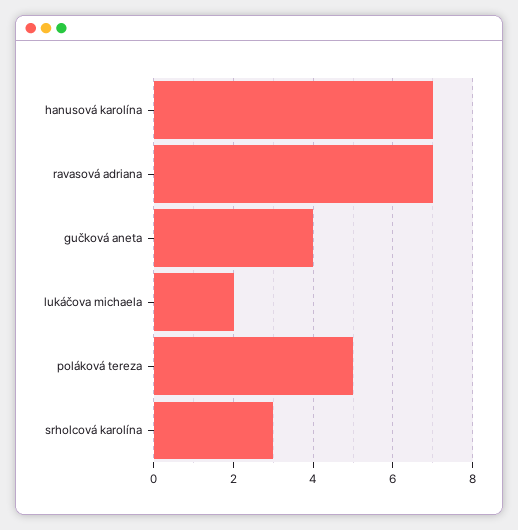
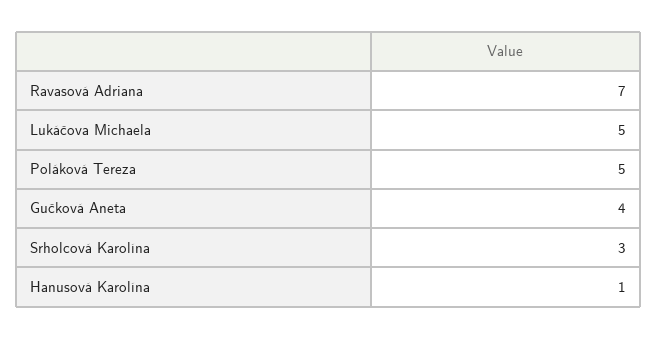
hanusová karolína: 7 -> 1
lukáčova michaela: 2 -> 5

